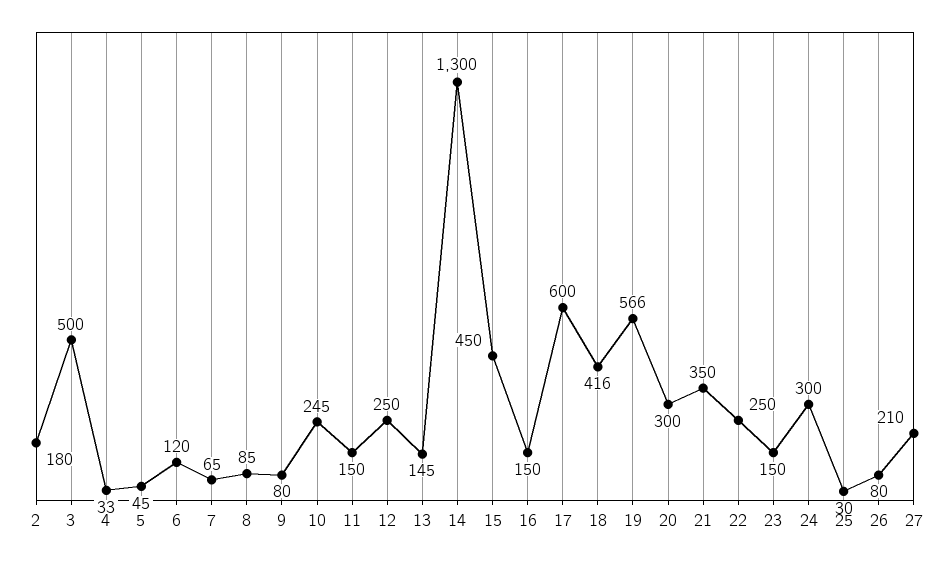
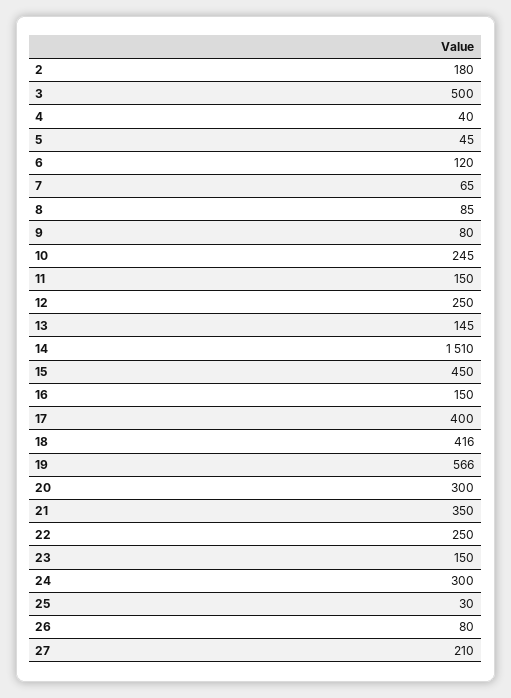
4: 33 -> 40
14: 1300 -> 1510
17: 600 -> 400

